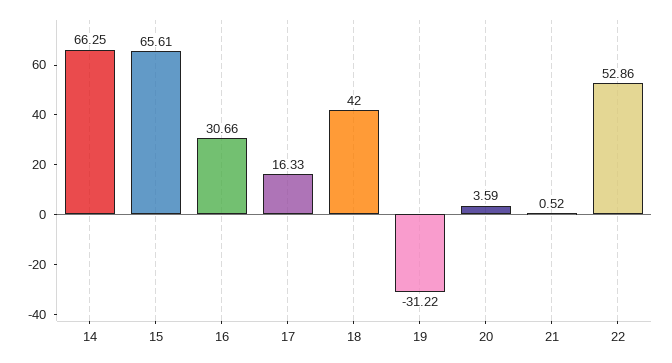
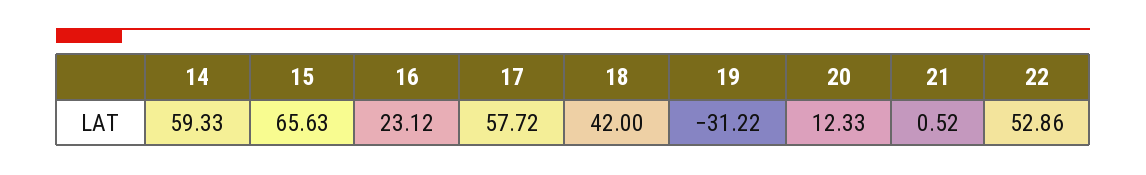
14: 66.25 -> 59.33
15: 65.61 -> 65.63
16: 30.66 -> 23.12
17: 16.33 -> 57.72
20: 3.59 -> 12.33

